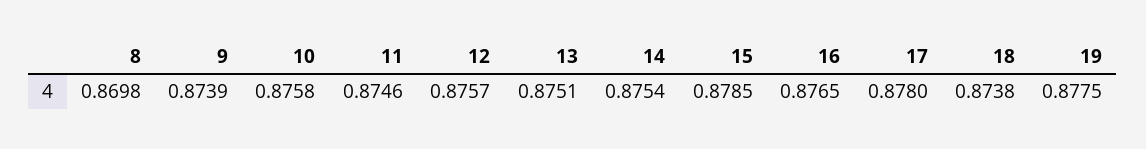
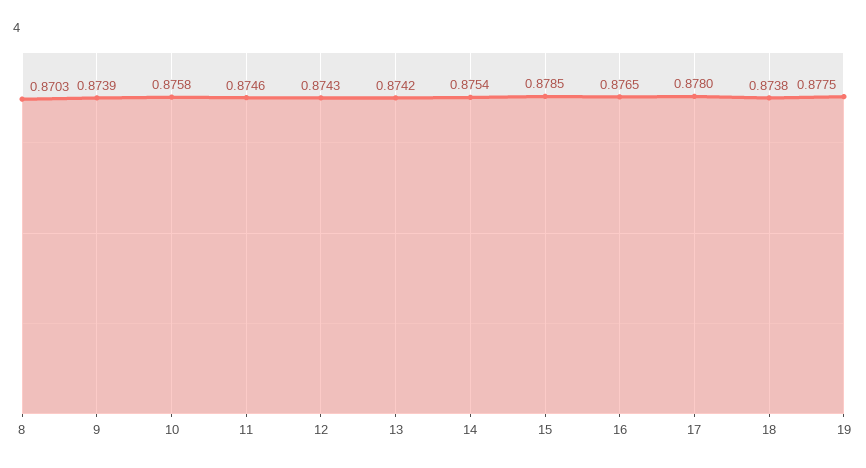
8: 0.8698 -> 0.8703
12: 0.8757 -> 0.8743
13: 0.8751 -> 0.8742

